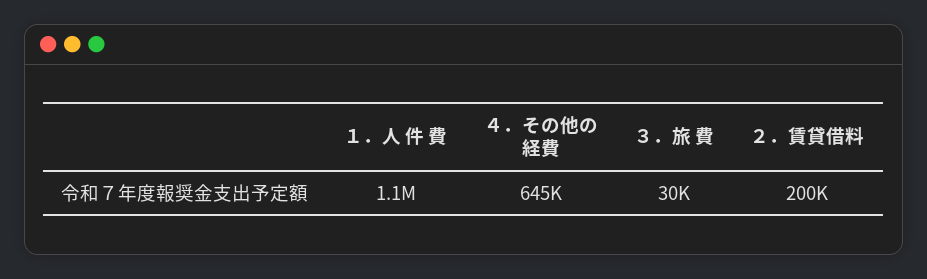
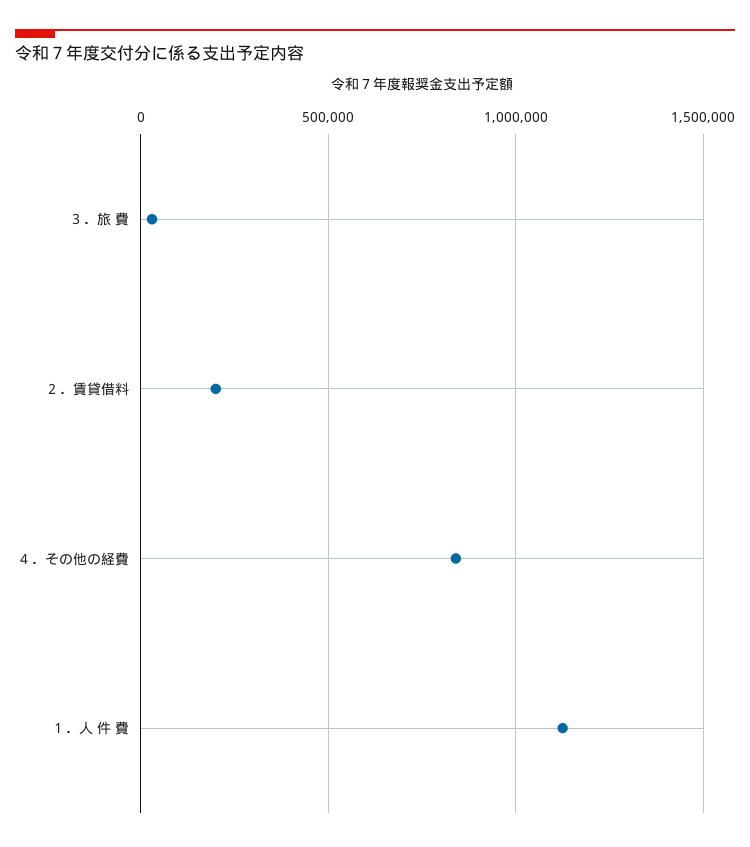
４．その他の経費: 645000 -> 850000

